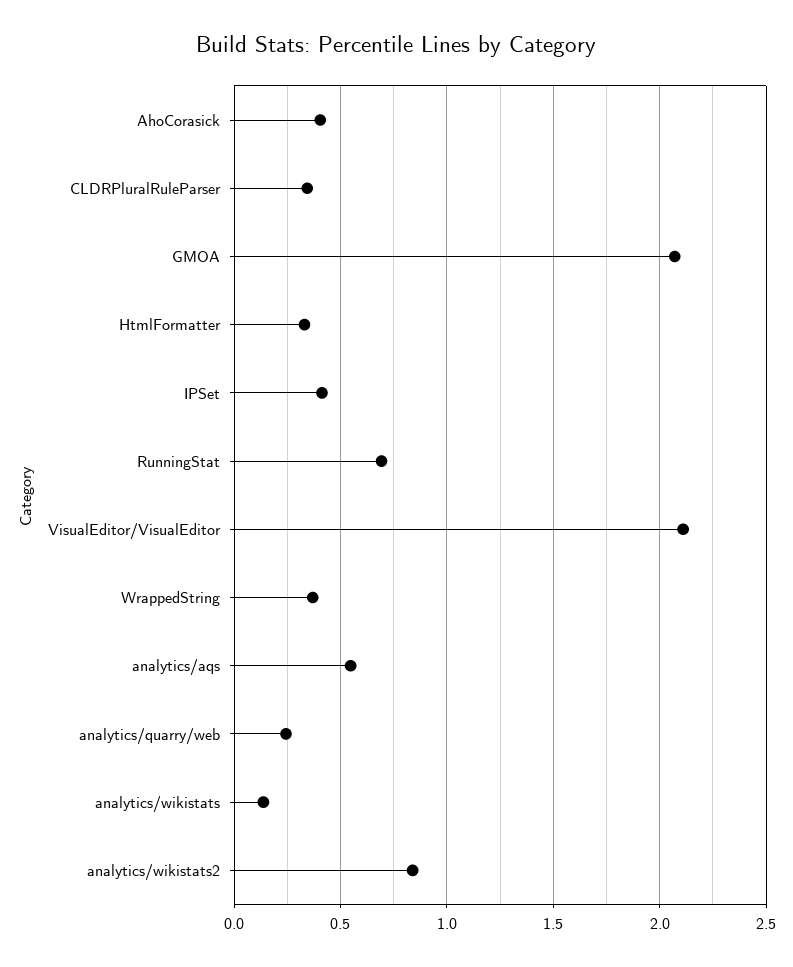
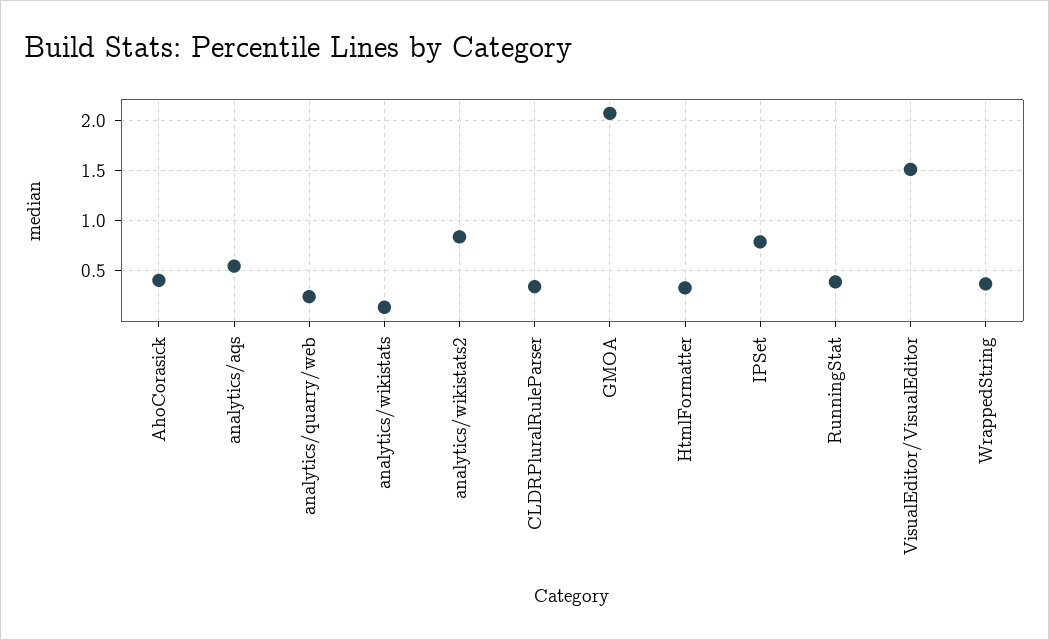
IPSet: 0.4 -> 0.8
RunningStat: 0.7 -> 0.4
VisualEditor/VisualEditor: 2.1 -> 1.5

